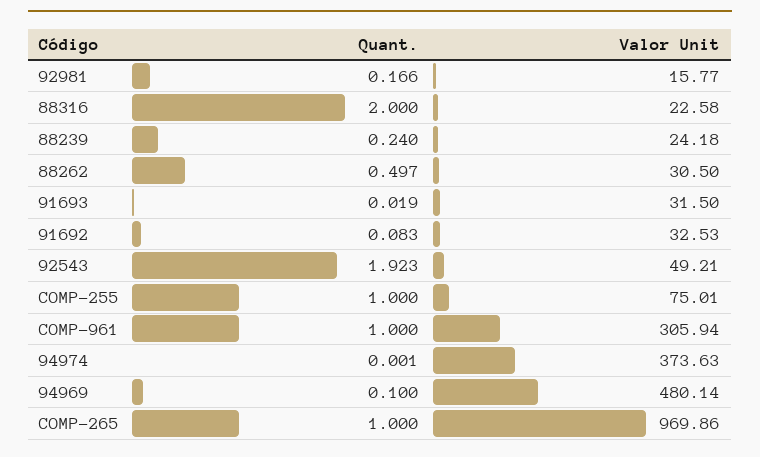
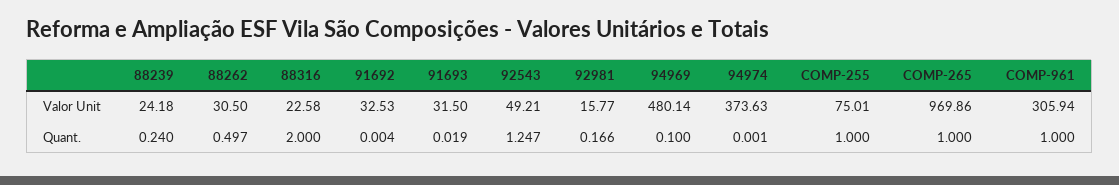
Quant., 91692: 0.083 -> 0.004
Quant., 92543: 1.923 -> 1.247

